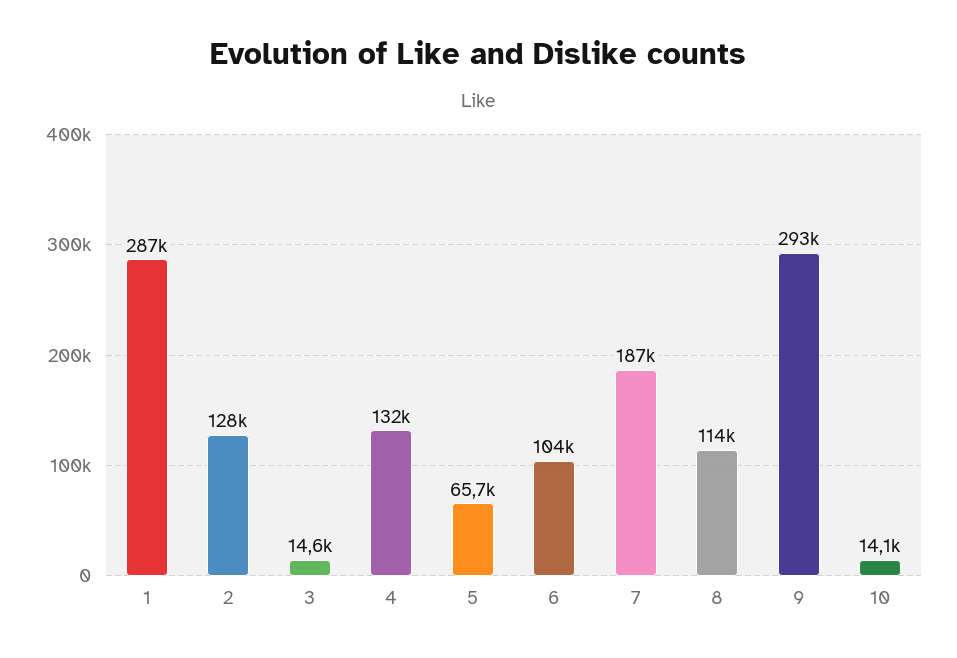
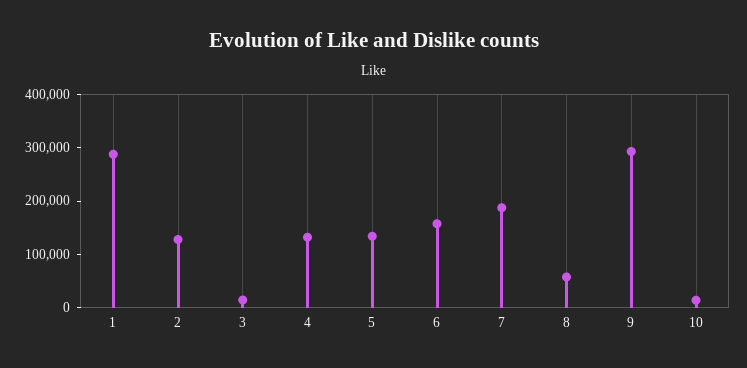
5: 65700 -> 140000
6: 104000 -> 160000
8: 114000 -> 60000

